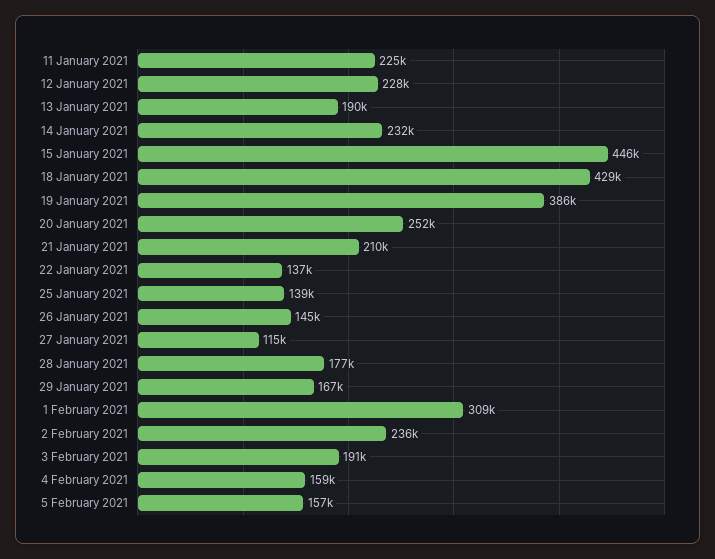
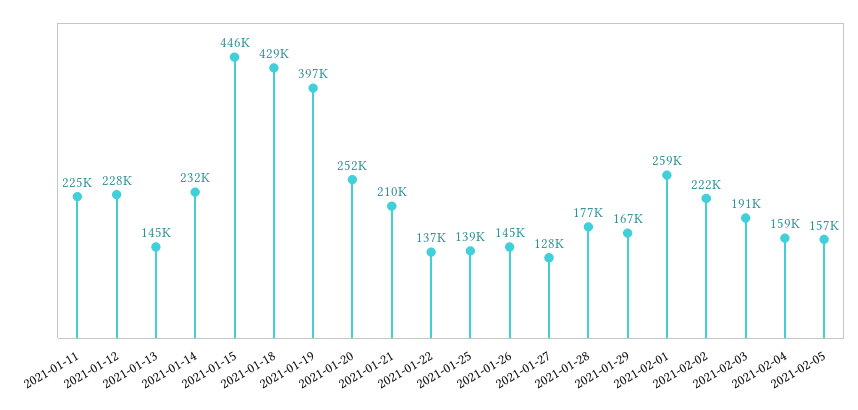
13 January 2021: 190000 -> 145000
19 January 2021: 386000 -> 397000
27 January 2021: 115000 -> 128000
1 February 2021: 309000 -> 259000
2 February 2021: 236000 -> 222000

